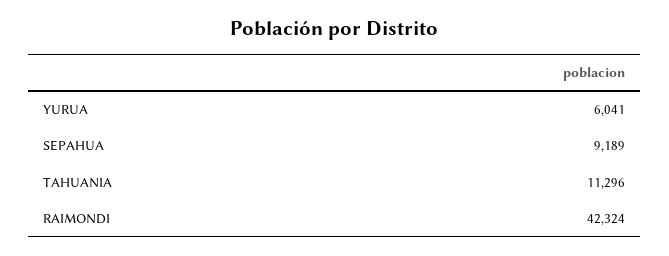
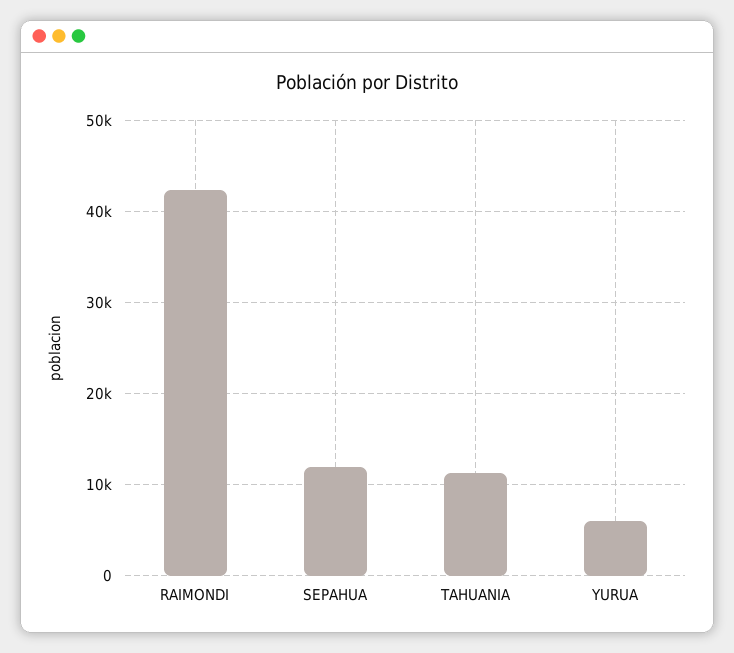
SEPAHUA: 9189 -> 12000

